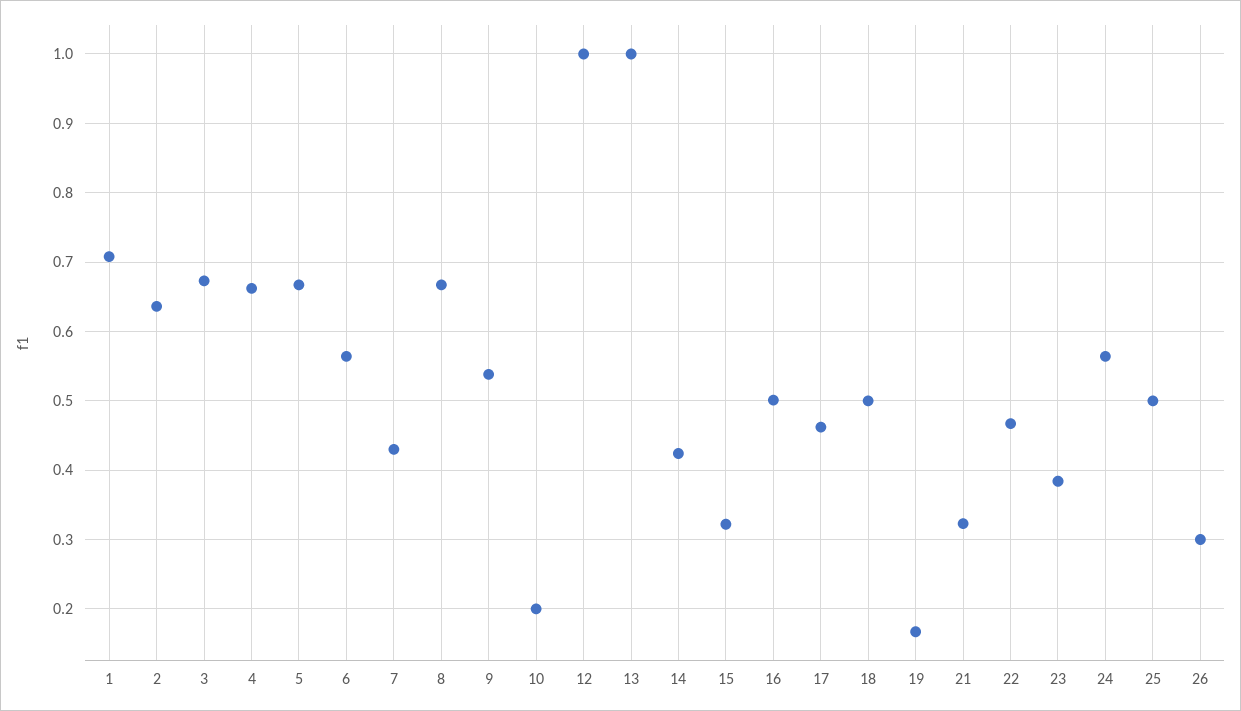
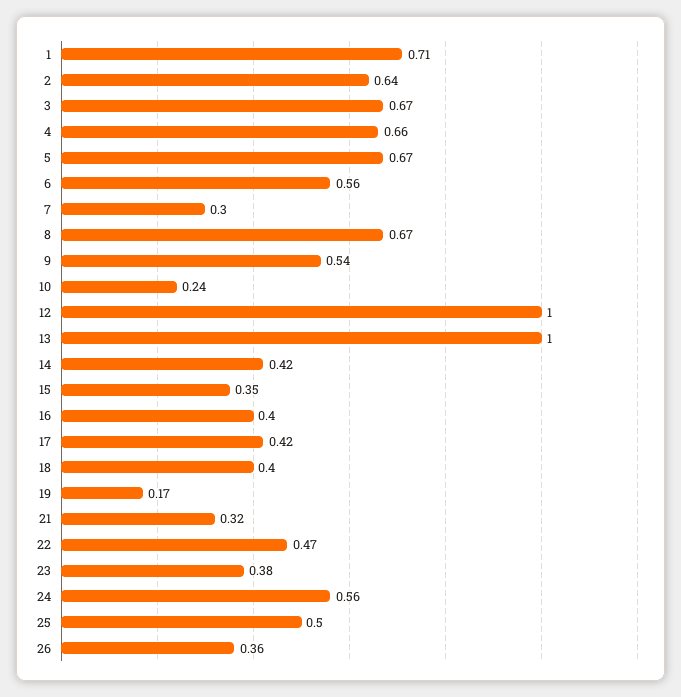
7: 0.43 -> 0.3
10: 0.2 -> 0.24
15: 0.32 -> 0.35
16: 0.5 -> 0.4
17: 0.46 -> 0.42
18: 0.5 -> 0.4
26: 0.3 -> 0.36

